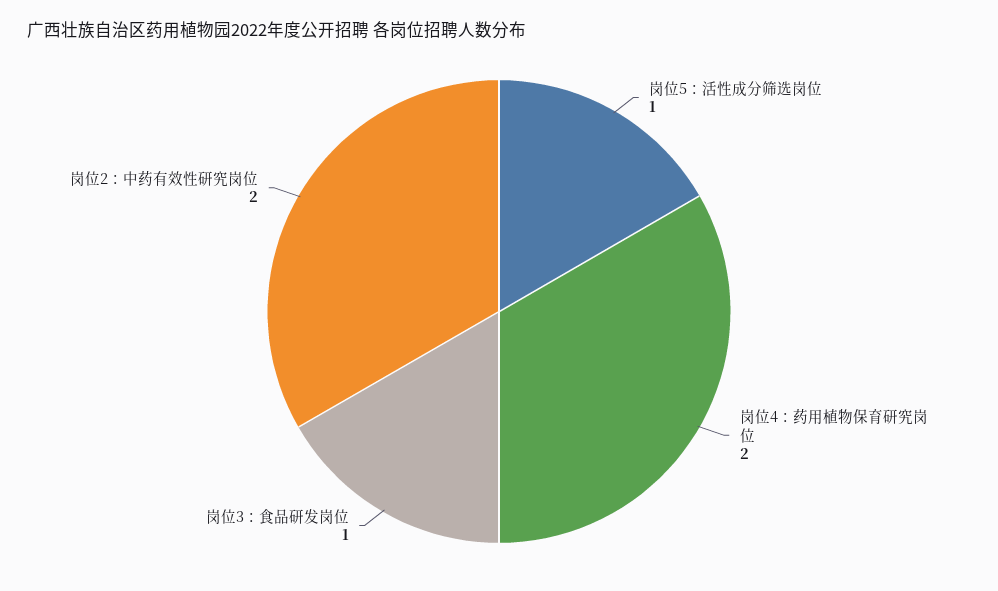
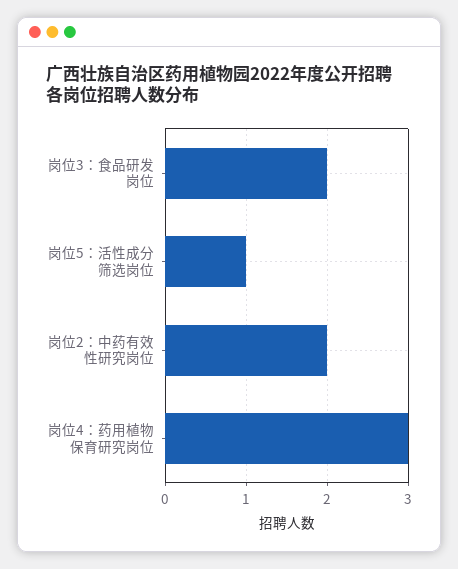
岗位4：药用植物保育研究岗位: 2 -> 3
岗位3：食品研发岗位: 1 -> 2

